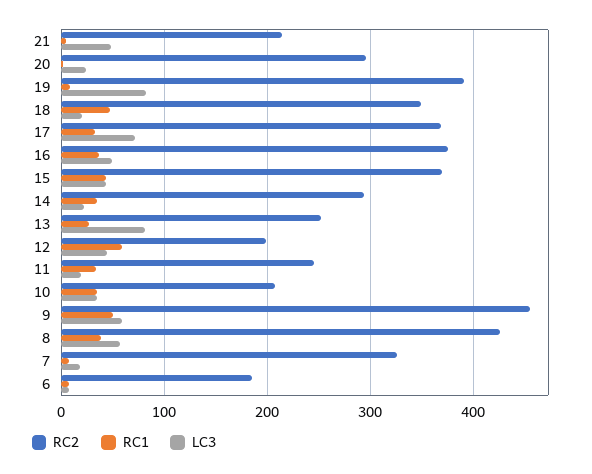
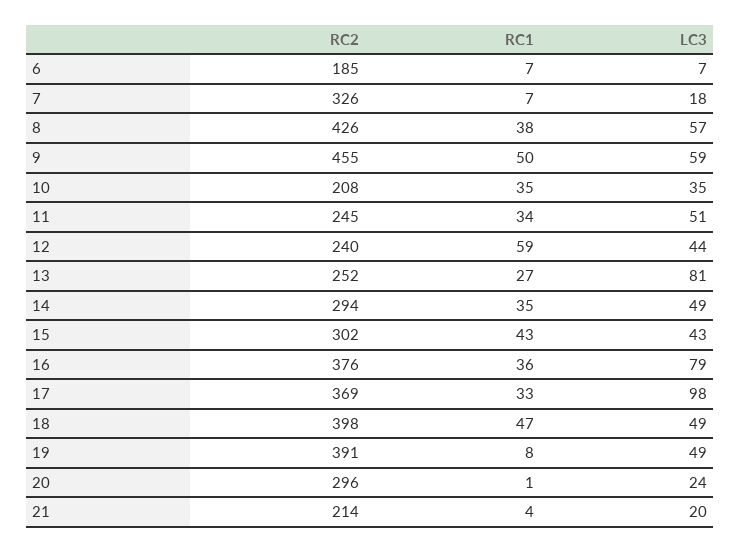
LC3, 21: 50 -> 20
LC3, 19: 80 -> 49
RC2, 18: 350 -> 398
LC3, 18: 20 -> 49
LC3, 17: 70 -> 98
LC3, 16: 50 -> 79
RC2, 15: 370 -> 302
LC3, 14: 20 -> 49
RC2, 12: 200 -> 240
LC3, 11: 20 -> 51

